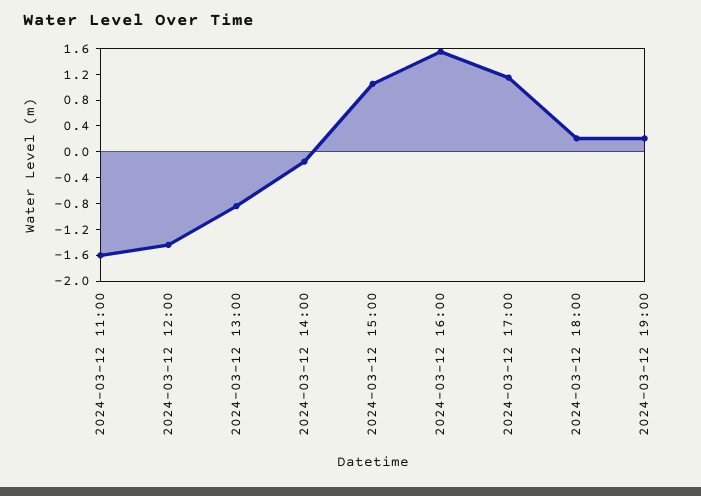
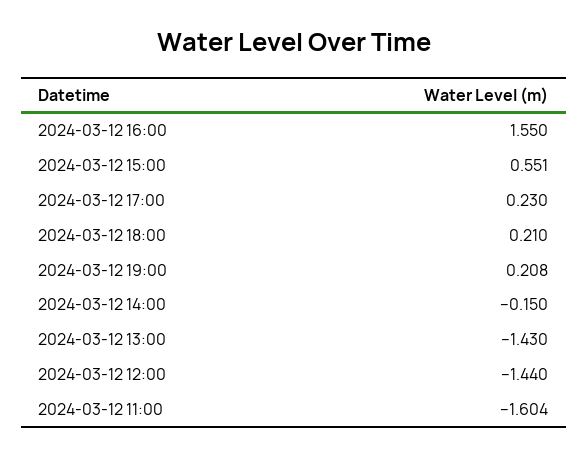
2024-03-12 13:00: -0.8 -> -1.43
2024-03-12 15:00: 1 -> 0.551
2024-03-12 17:00: 1.2 -> 0.23

